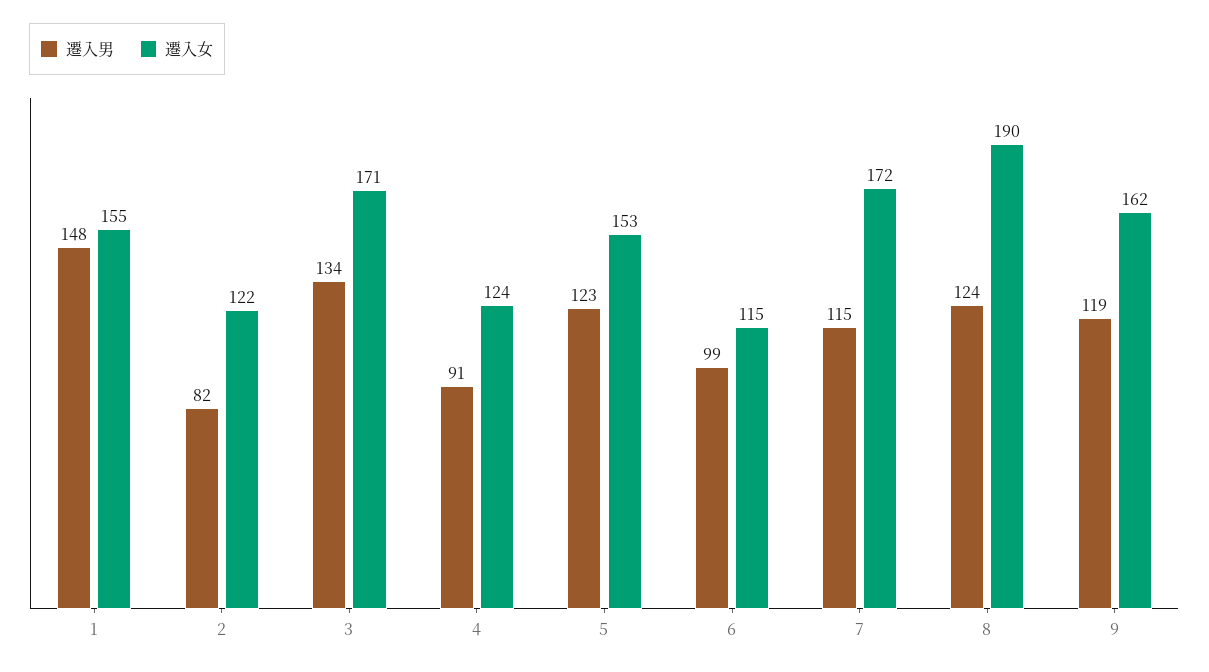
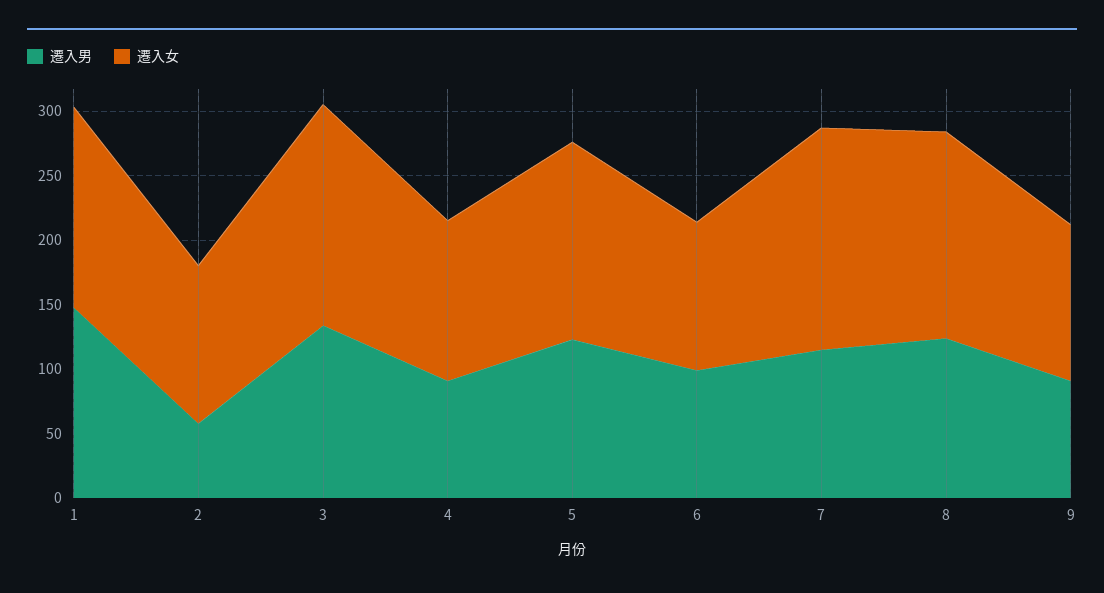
遷入男, 2: 82 -> 60
遷入女, 8: 190 -> 160
遷入男, 9: 119 -> 90
遷入女, 9: 162 -> 120

